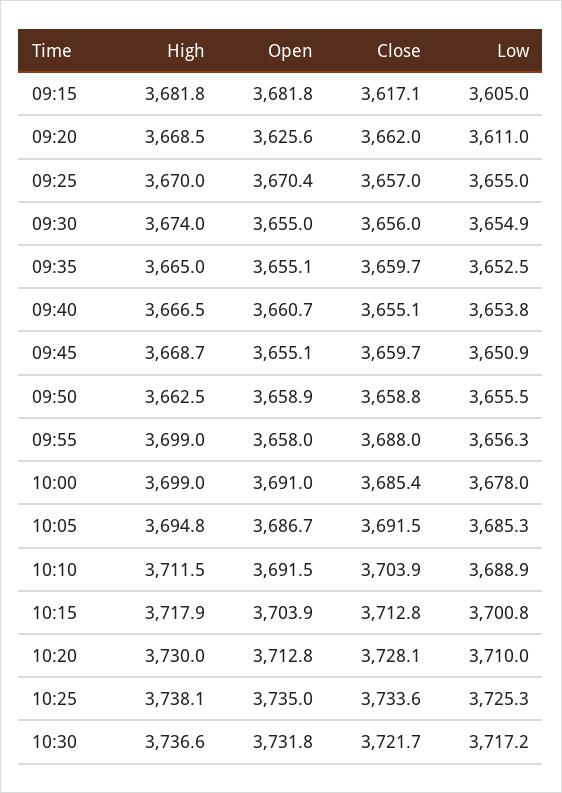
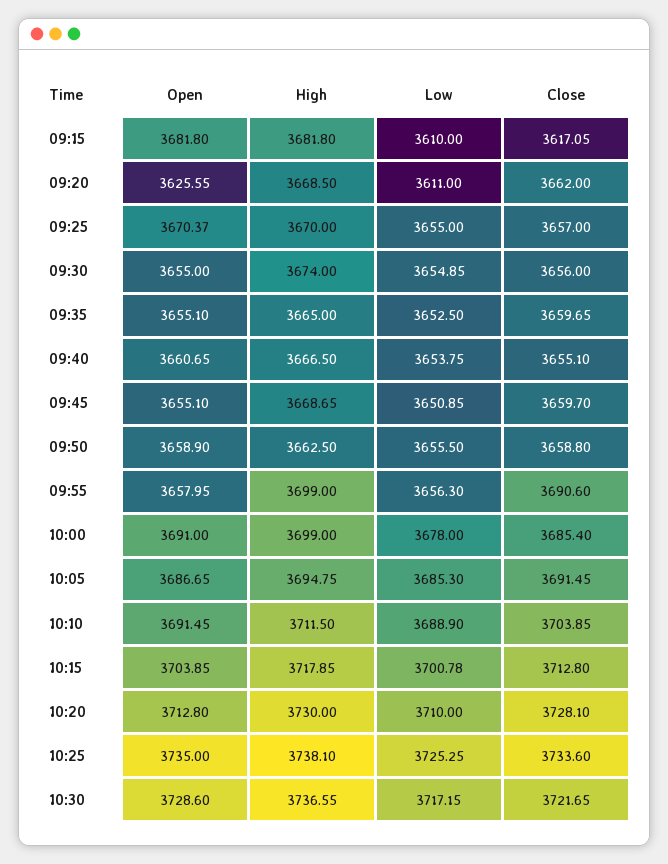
Low, 09:15: 3605 -> 3610
Close, 09:55: 3688 -> 3690.6
Open, 10:30: 3731.8 -> 3728.6

